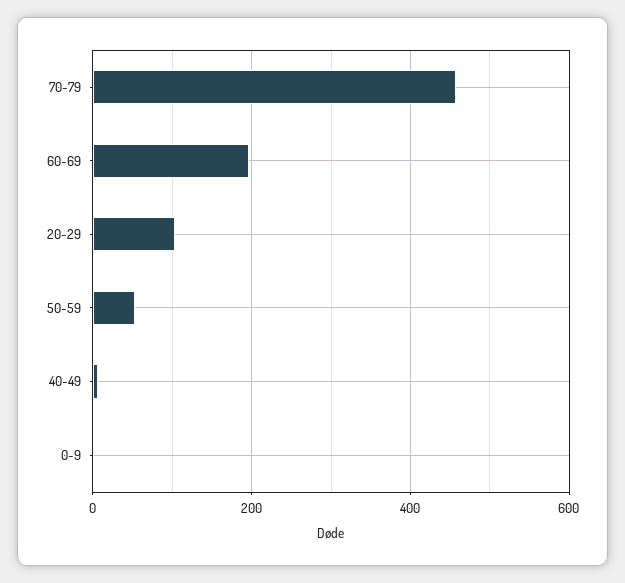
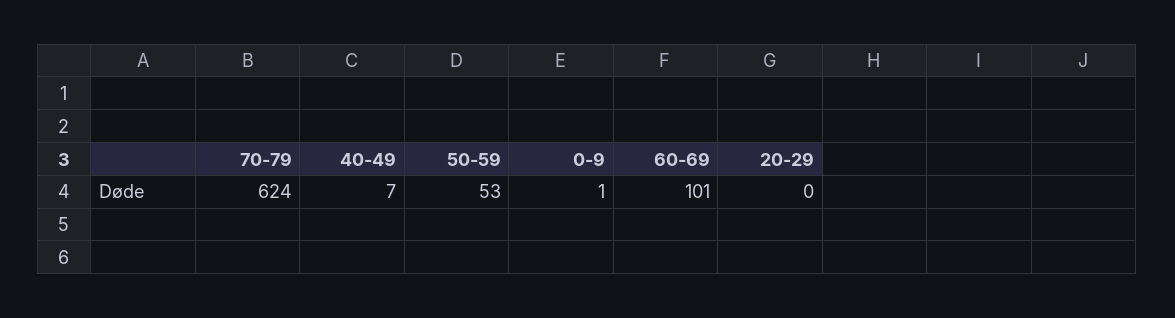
70-79: 460 -> 624
60-69: 200 -> 101
20-29: 100 -> 0

